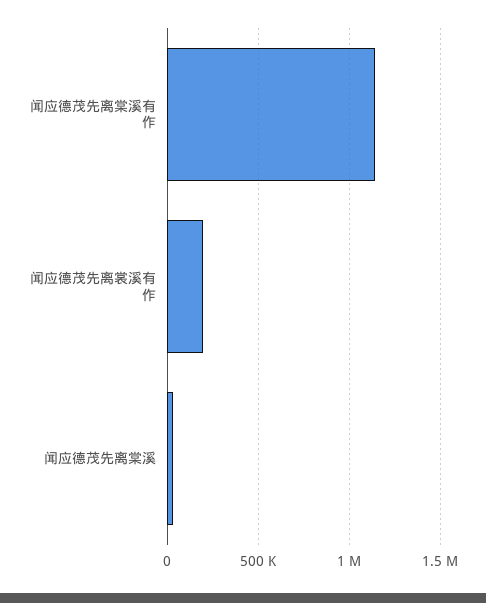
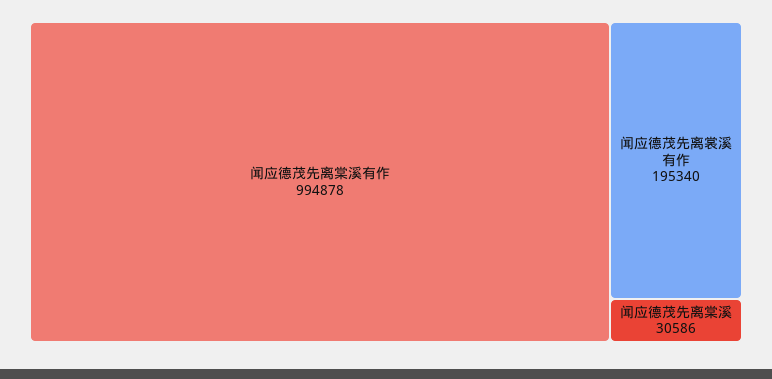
闻应德茂先离棠溪有作: 1150000 -> 994878

